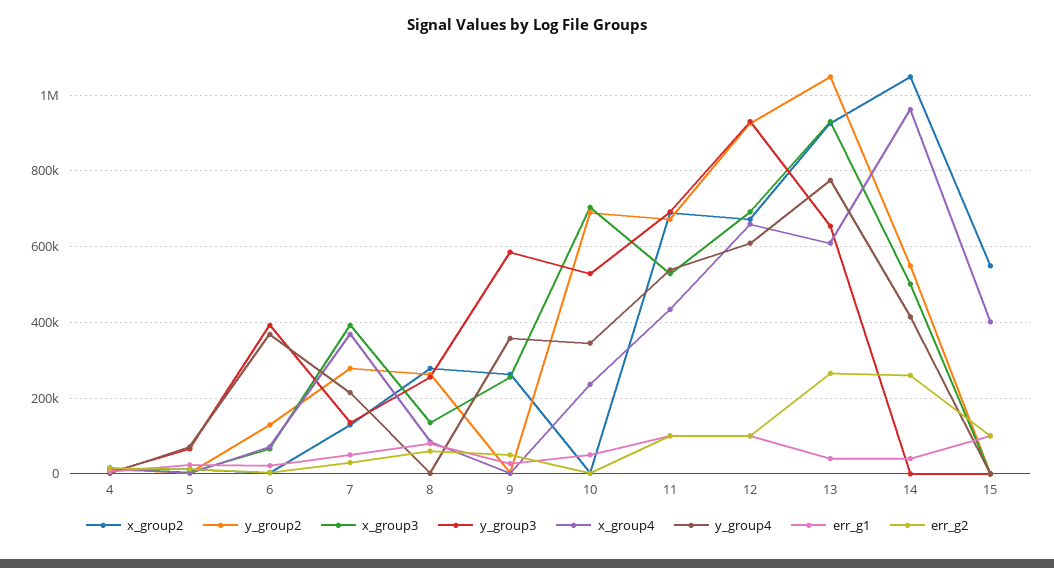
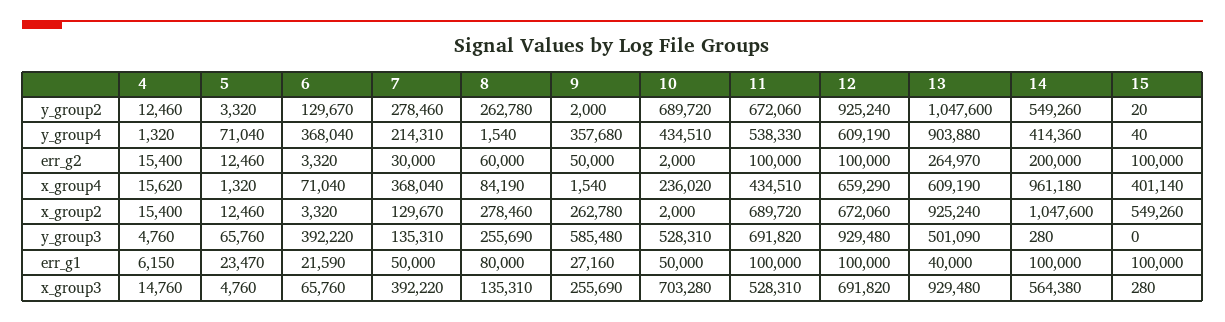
y_group4, 10: 340000 -> 434510
y_group3, 13: 660000 -> 501090
y_group4, 13: 780000 -> 903880
x_group3, 14: 500000 -> 564380
err_g1, 14: 40000 -> 100000
err_g2, 14: 260000 -> 200000

